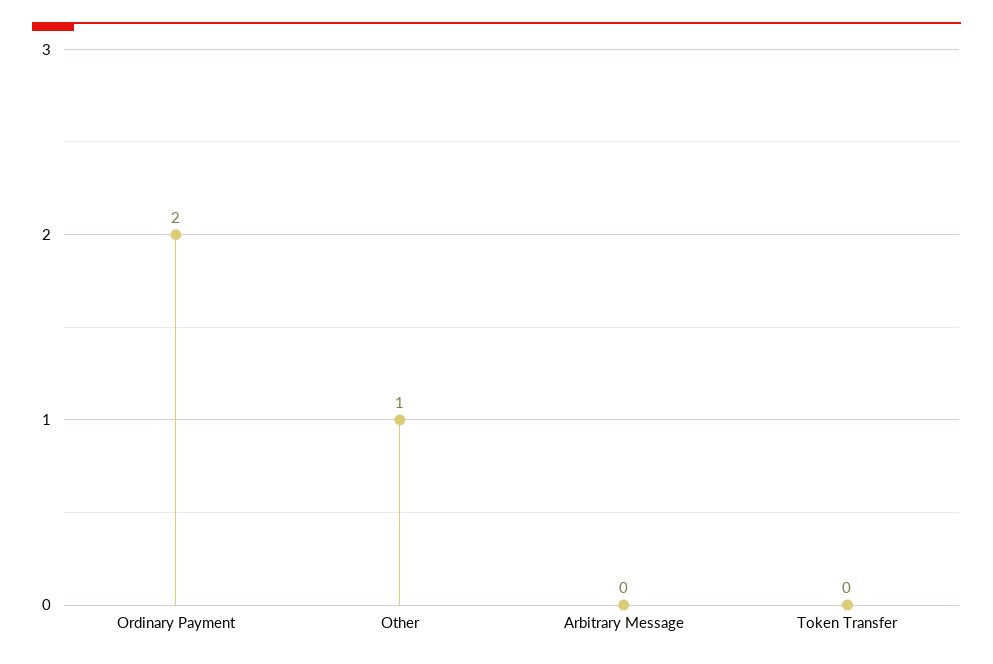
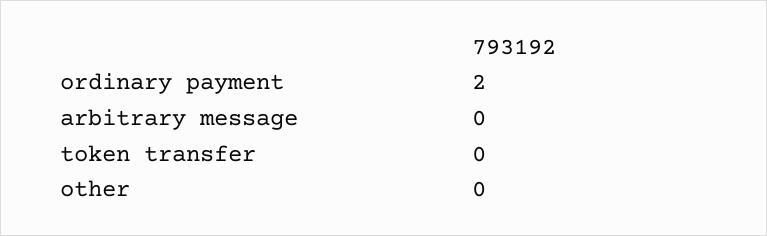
Other: 1 -> 0

